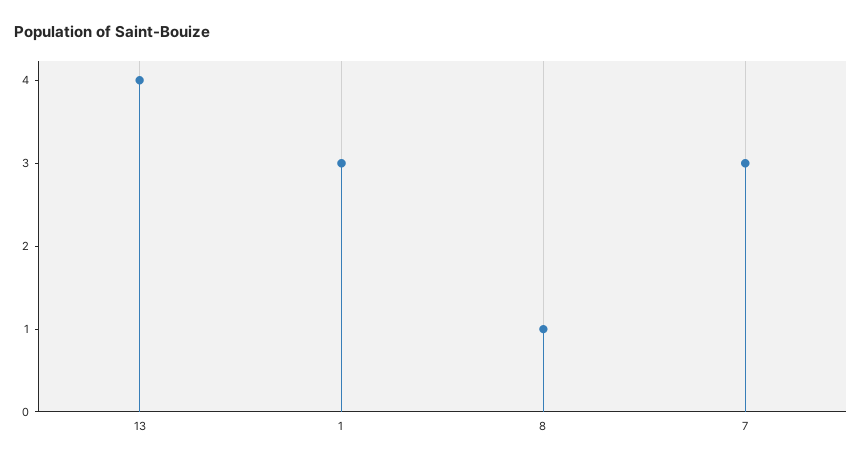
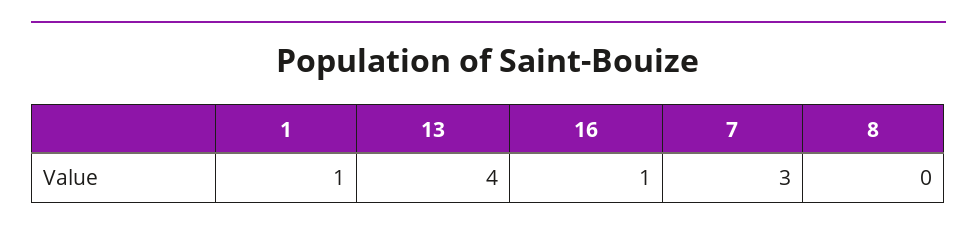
1: 3 -> 1
8: 1 -> 0
16: none -> 1

